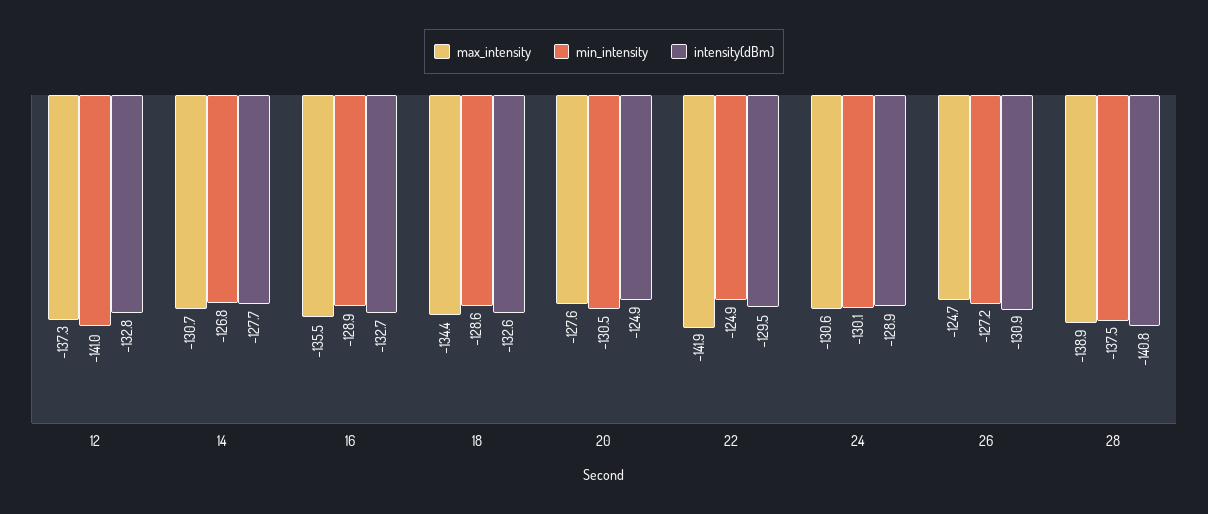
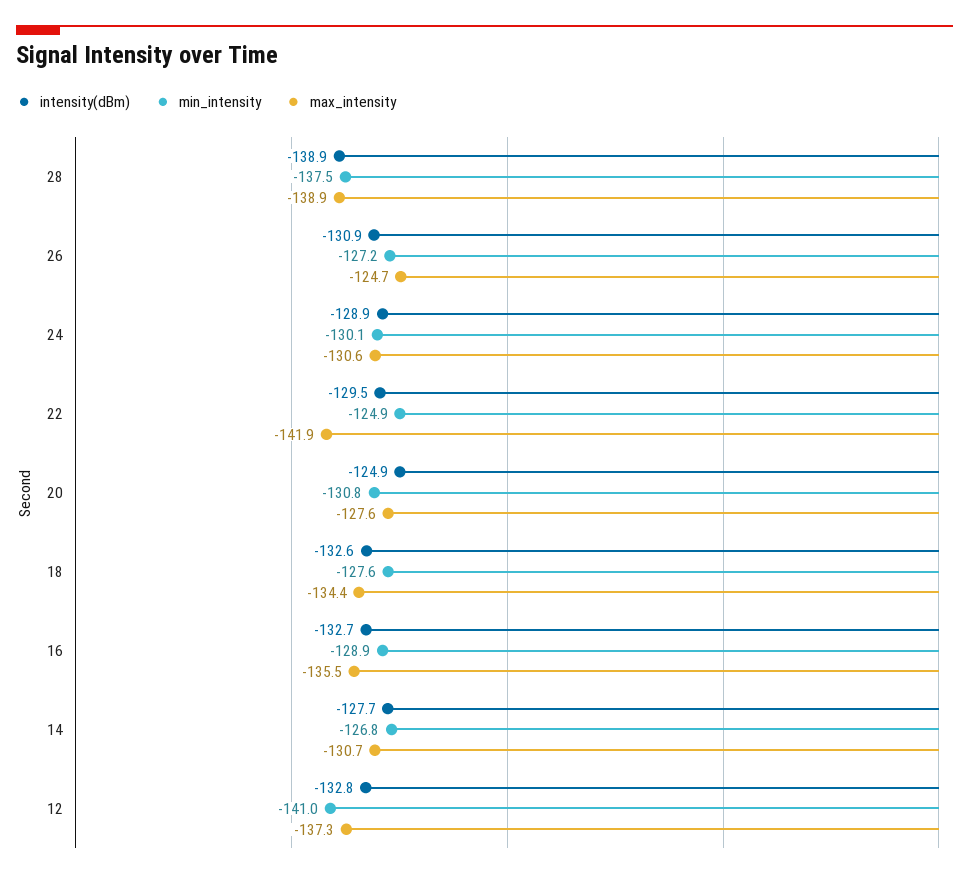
min_intensity, 18: -128.6 -> -127.6
min_intensity, 20: -130.5 -> -130.8
intensity(dBm), 28: -140.8 -> -138.9

